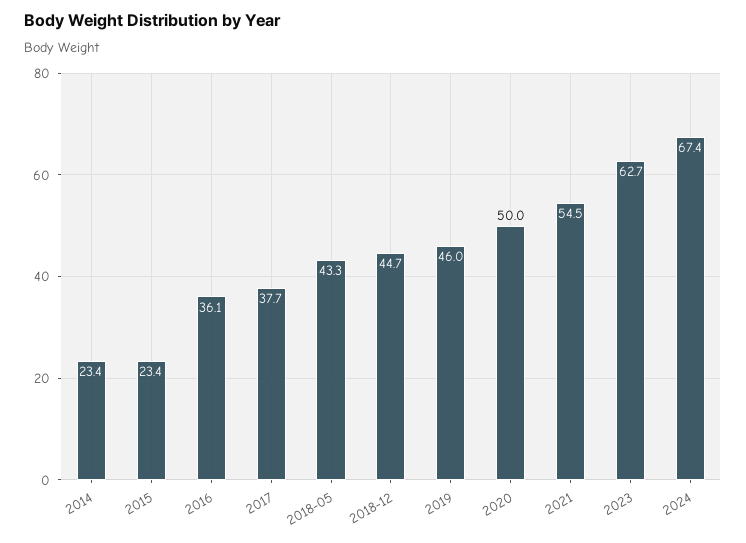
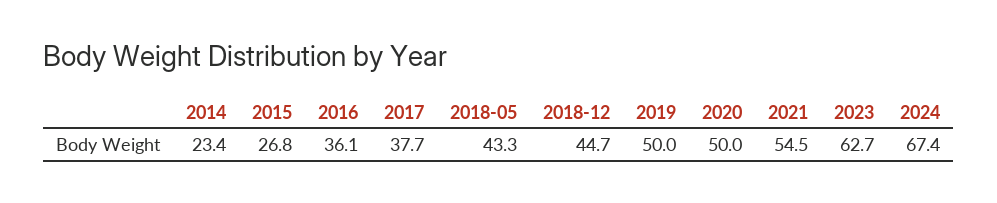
2015: 23.4 -> 26.8
2019: 46 -> 50

